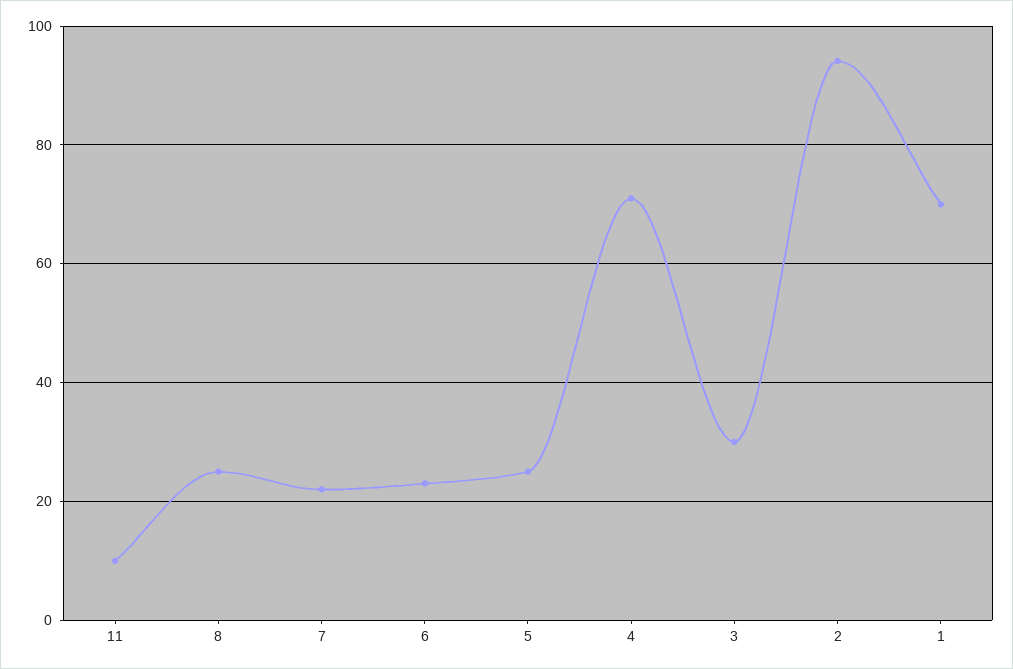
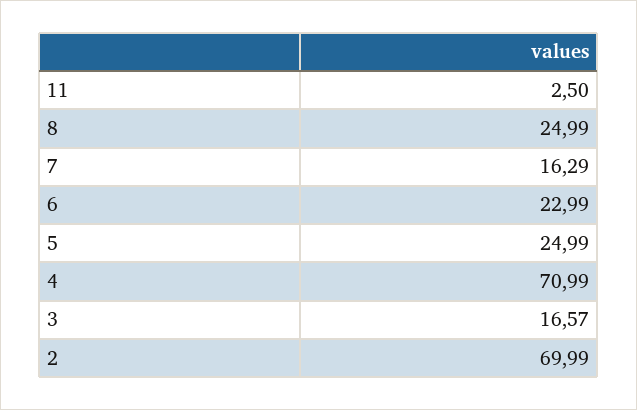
11: 10 -> 2.5
7: 22 -> 16.29
3: 30 -> 16.57
2: 94 -> 69.99
1: 70 -> none

